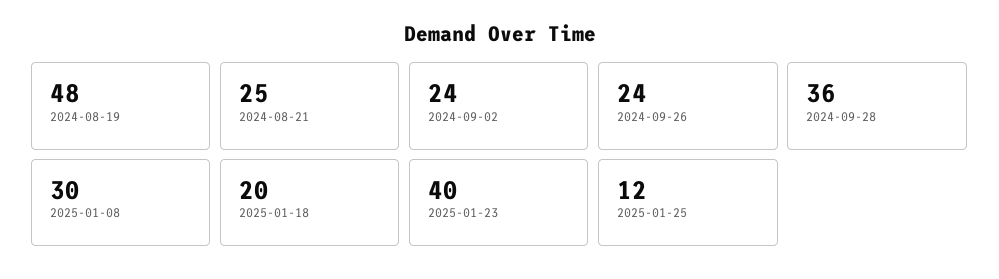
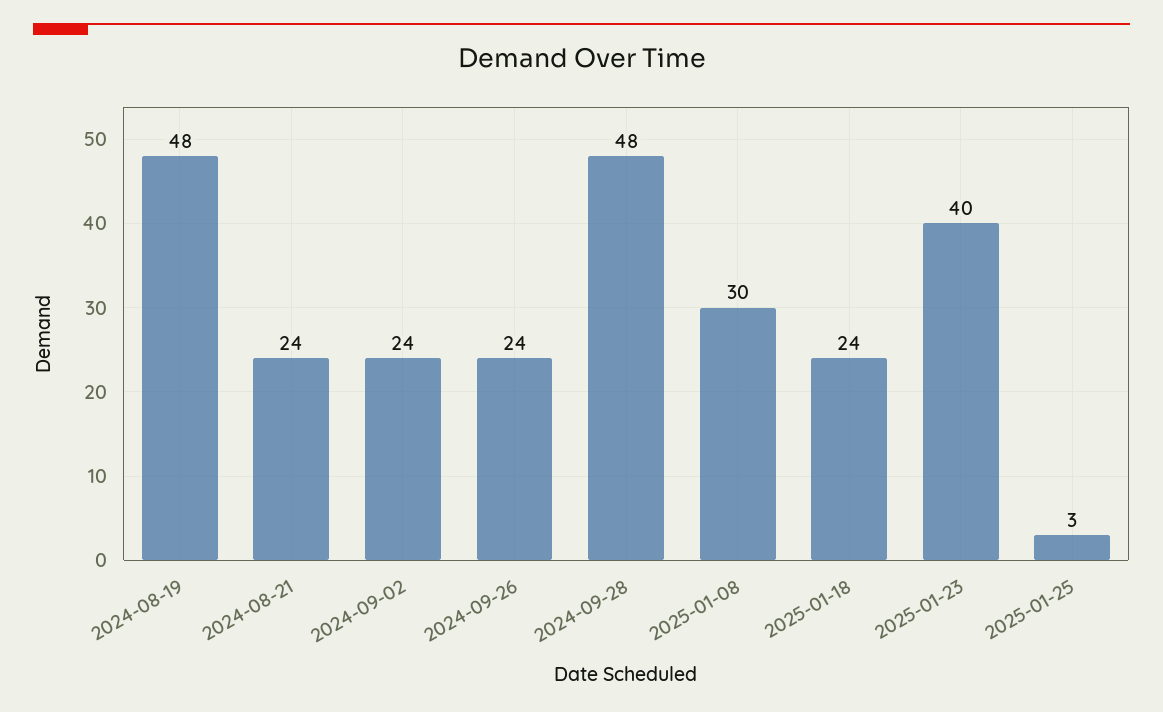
2024-08-21: 25 -> 24
2024-09-28: 36 -> 48
2025-01-18: 20 -> 24
2025-01-25: 12 -> 3

